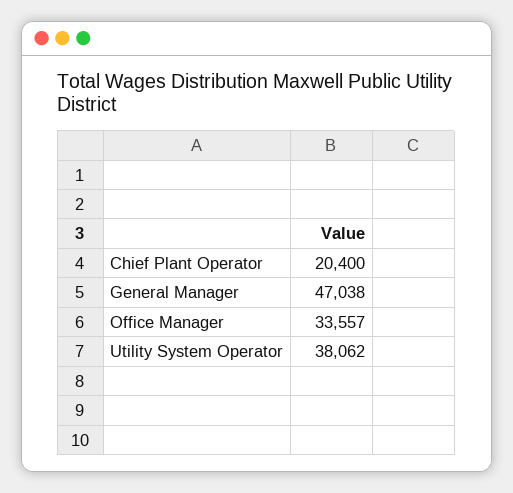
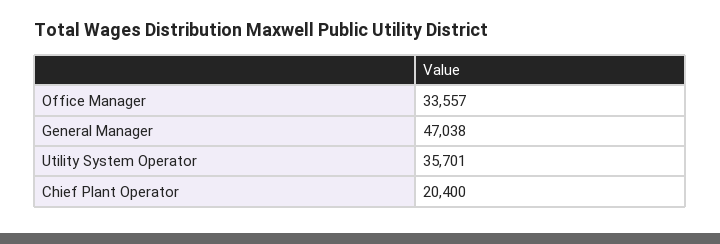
Utility System Operator: 38062 -> 35701

